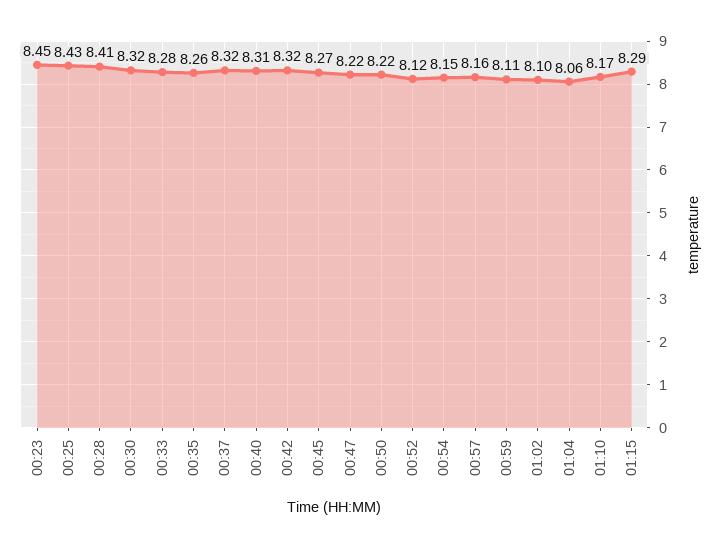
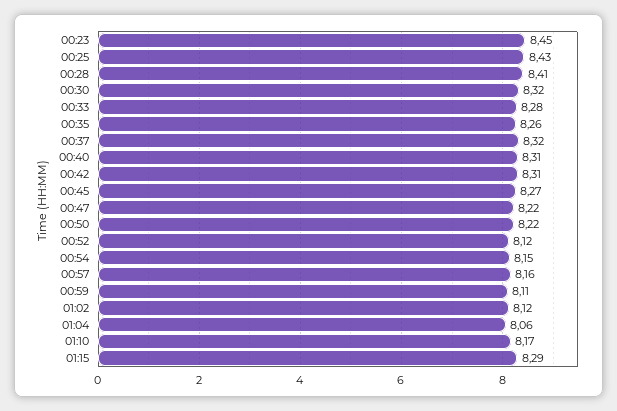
00:42: 8.32 -> 8.31
01:02: 8.1 -> 8.12

